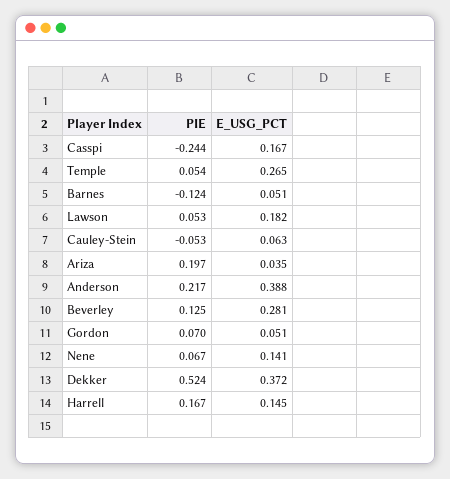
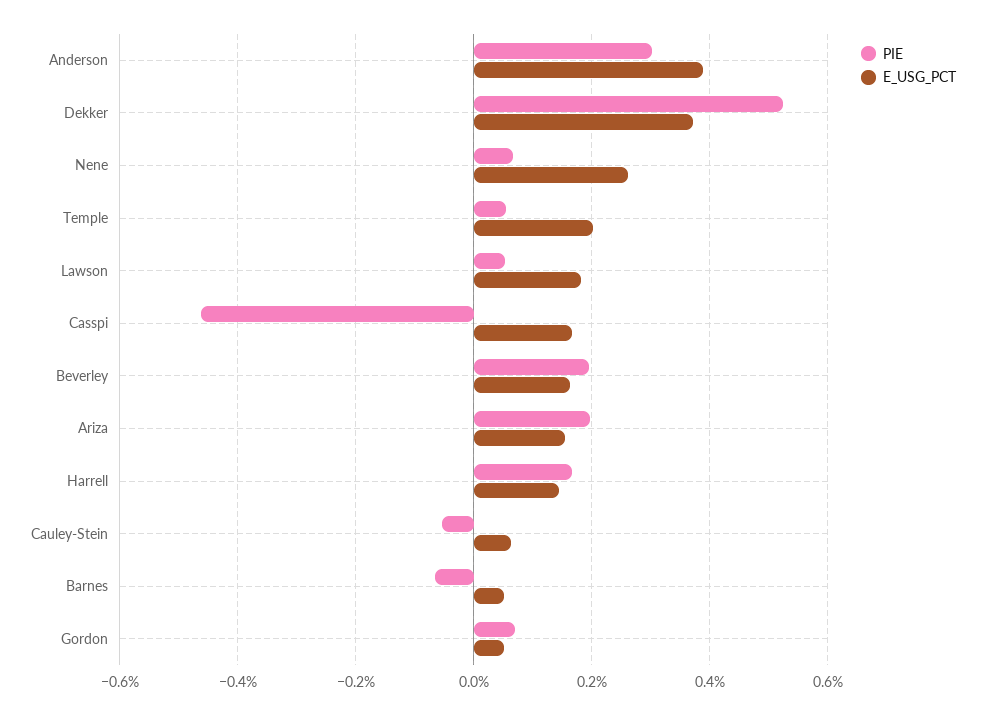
PIE, Casspi: -0.244 -> -0.46
E_USG_PCT, Temple: 0.265 -> 0.2
PIE, Barnes: -0.124 -> -0.06
E_USG_PCT, Ariza: 0.035 -> 0.16
PIE, Anderson: 0.217 -> 0.3
PIE, Beverley: 0.125 -> 0.2
E_USG_PCT, Beverley: 0.281 -> 0.16
E_USG_PCT, Nene: 0.141 -> 0.26

